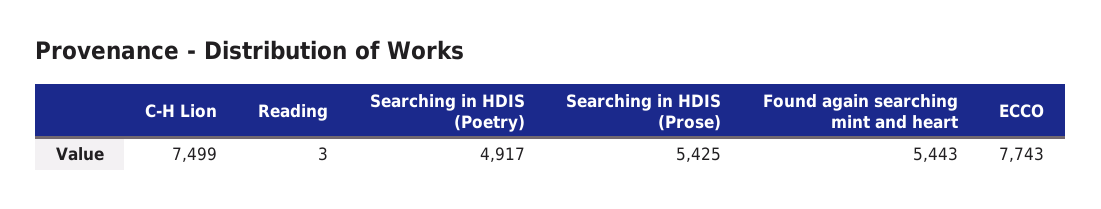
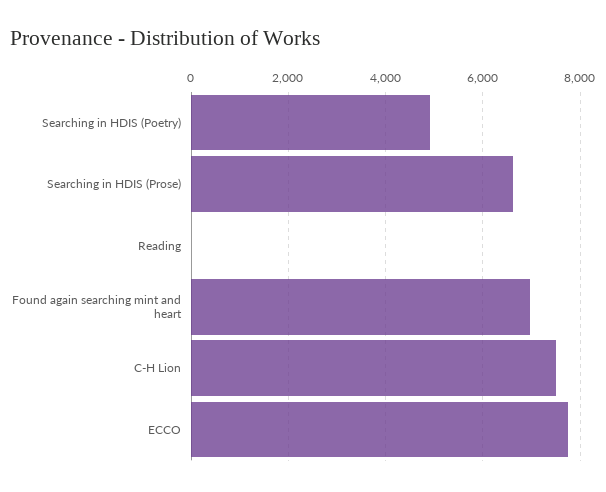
Searching in HDIS (Prose): 5425 -> 6600
Found again searching mint and heart: 5443 -> 7000

